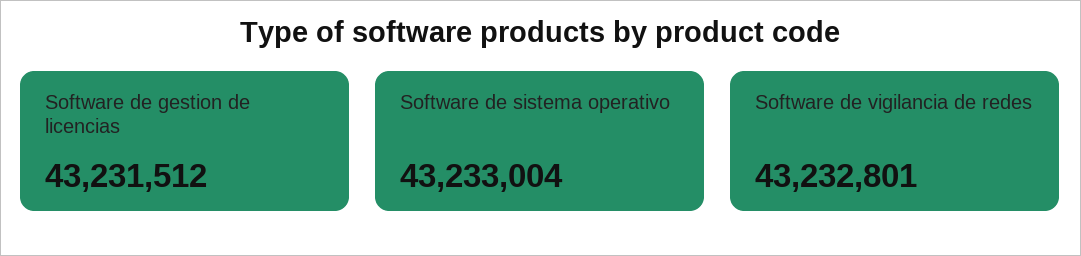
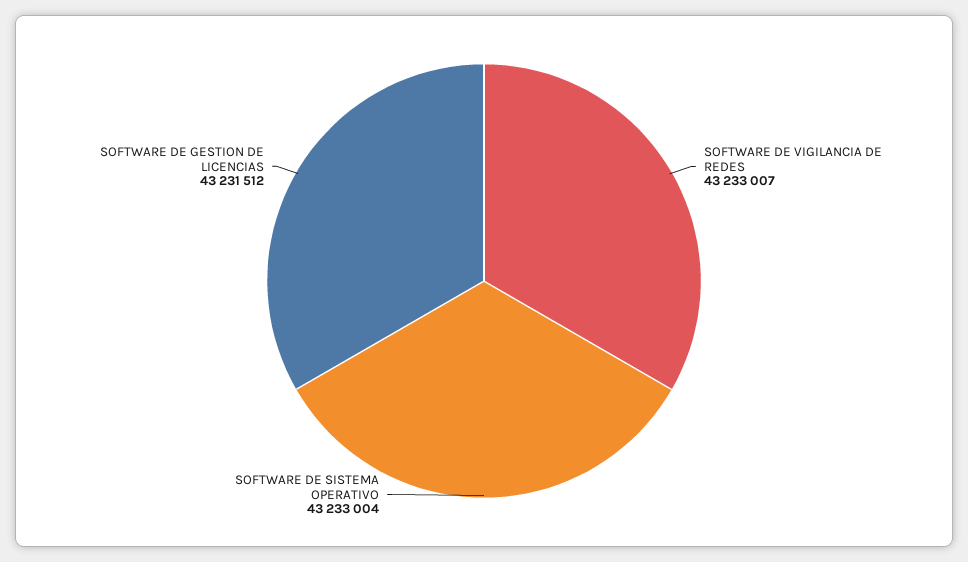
Software de vigilancia de redes: 43232801 -> 43233007

